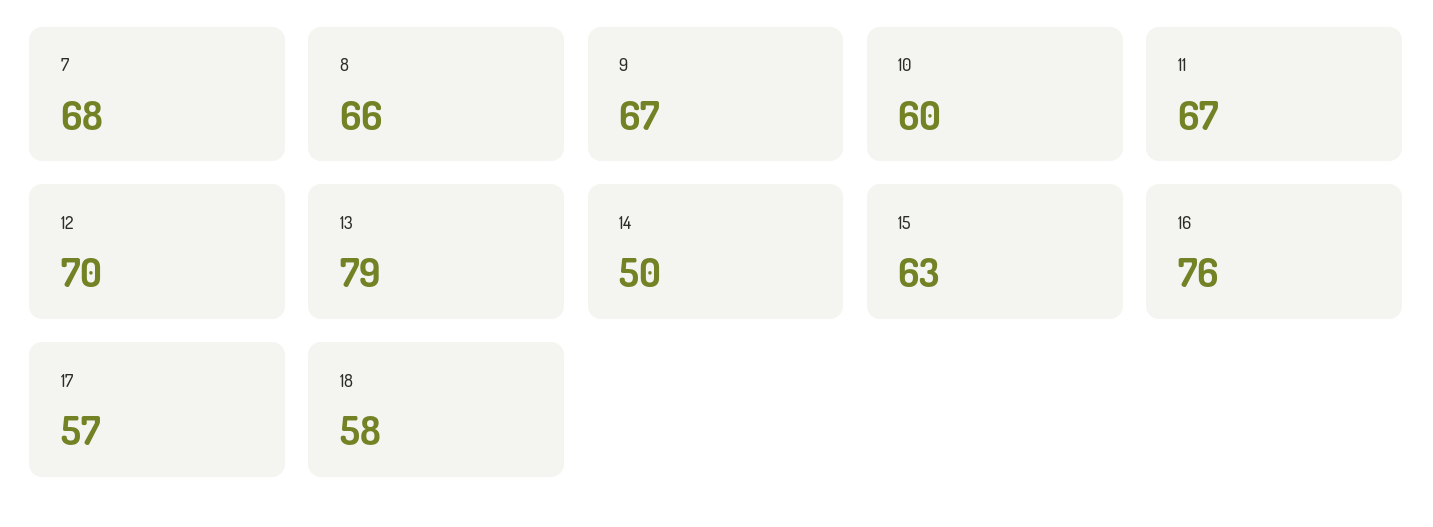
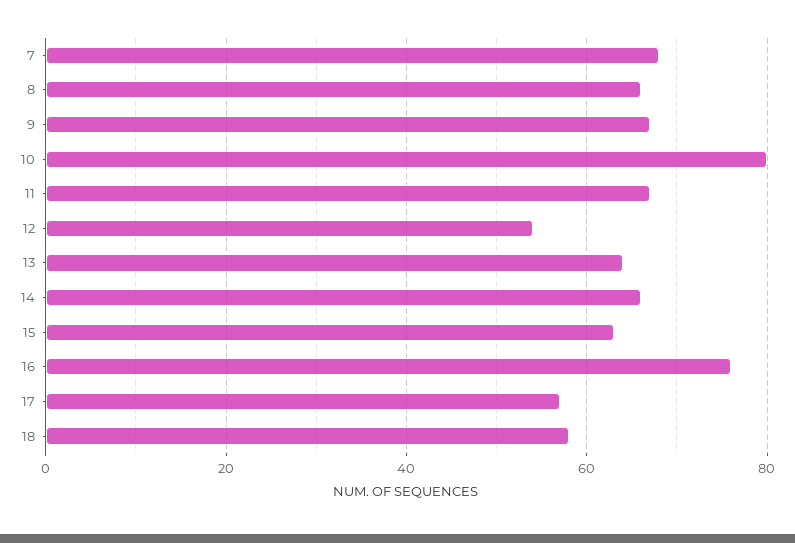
10: 60 -> 80
12: 70 -> 55
13: 79 -> 65
14: 50 -> 65

